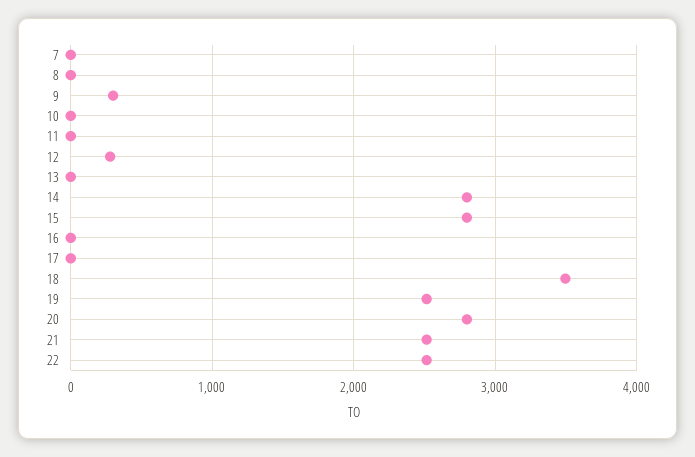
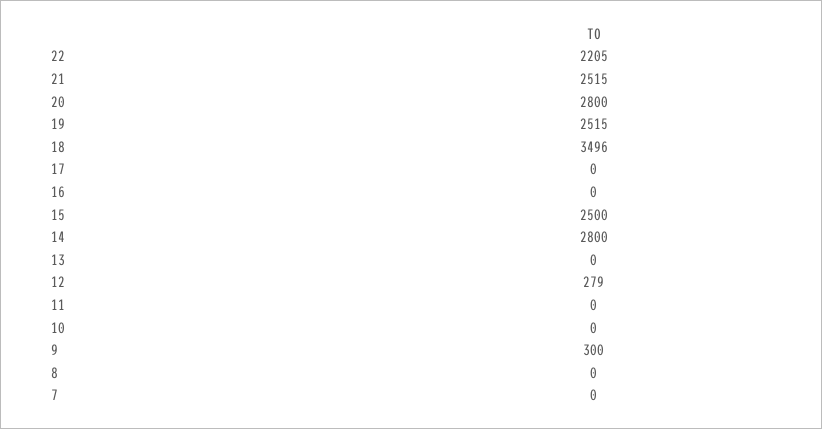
15: 2800 -> 2500
22: 2500 -> 2205

